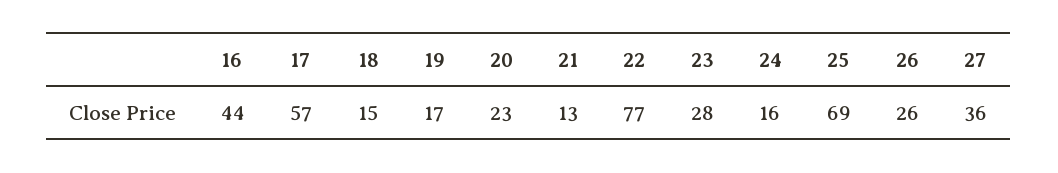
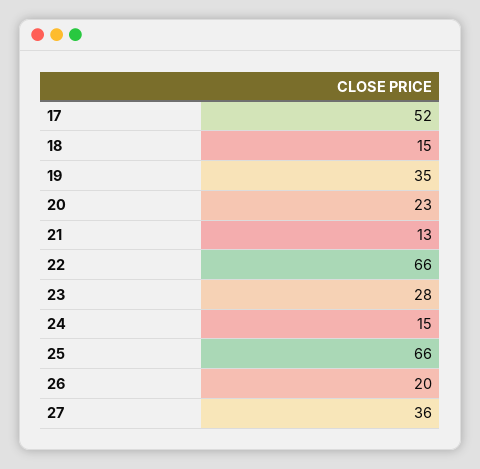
16: 44 -> none
17: 57 -> 52
19: 17 -> 35
22: 77 -> 66
24: 16 -> 15
25: 69 -> 66
26: 26 -> 20

